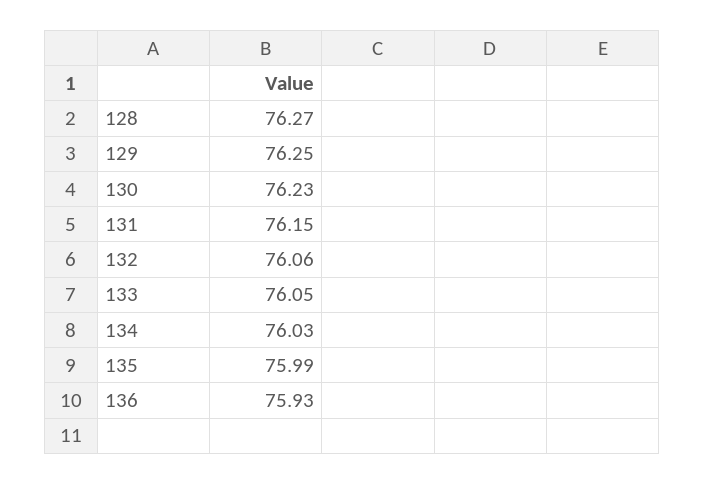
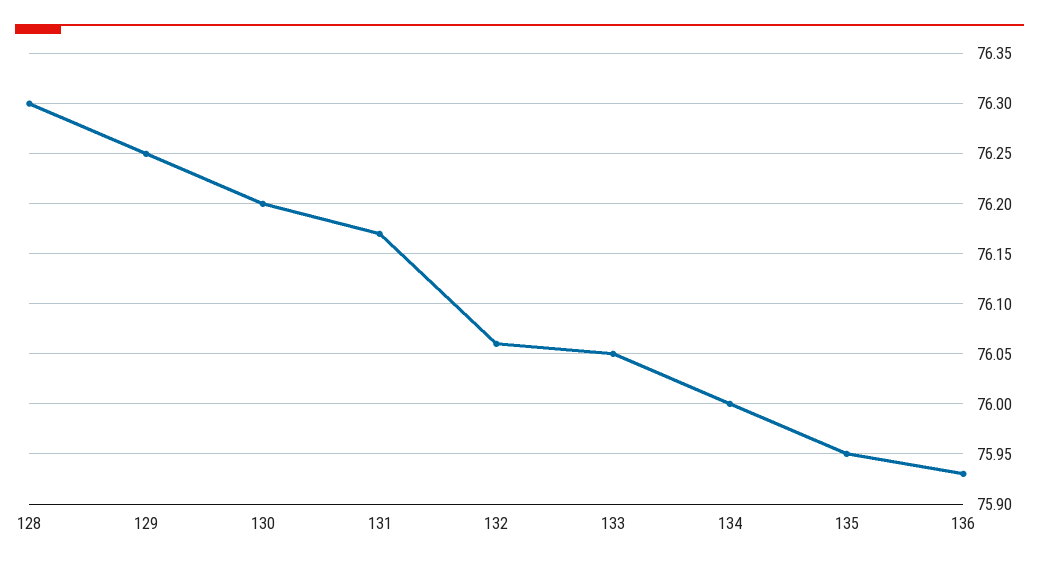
128: 76.27 -> 76.3
130: 76.23 -> 76.2
131: 76.15 -> 76.17
134: 76.03 -> 76
135: 75.99 -> 75.95

